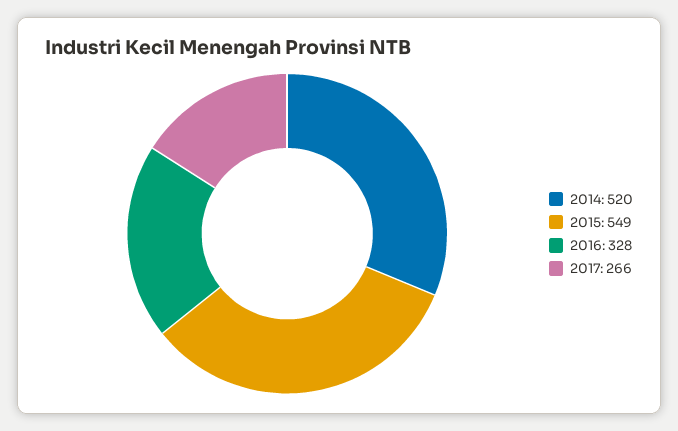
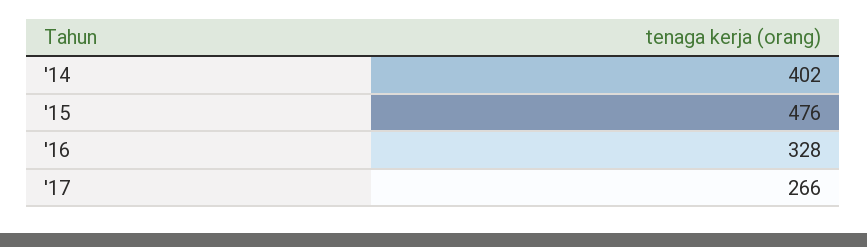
2014: 520 -> 402
2015: 549 -> 476

